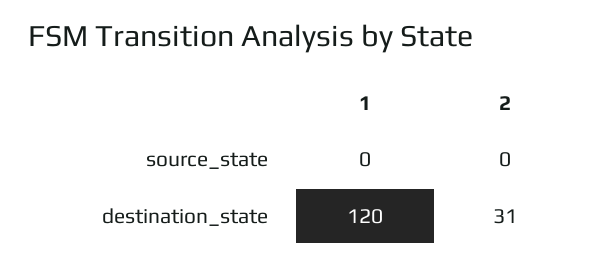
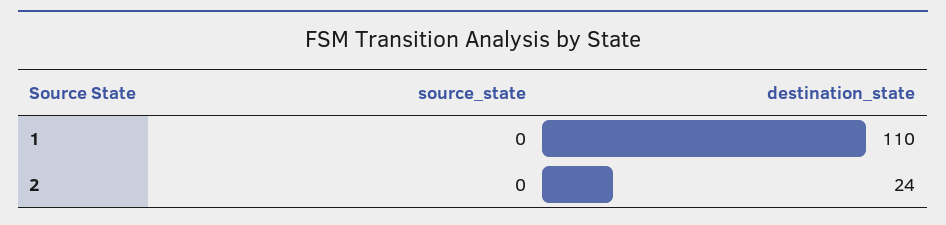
1, destination_state: 120 -> 110
2, destination_state: 31 -> 24

